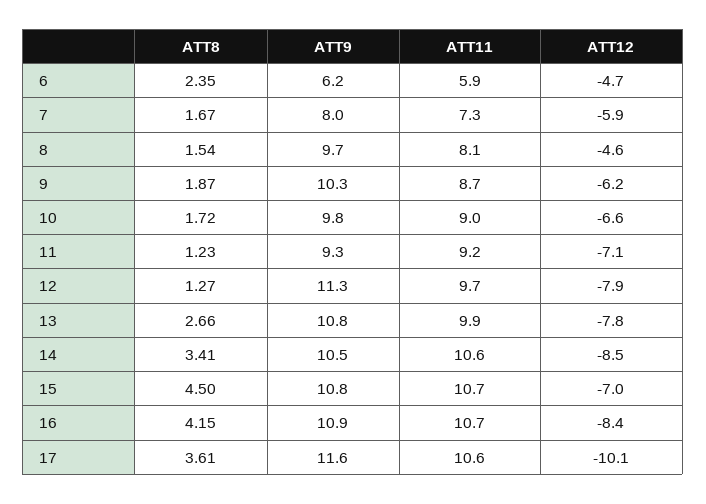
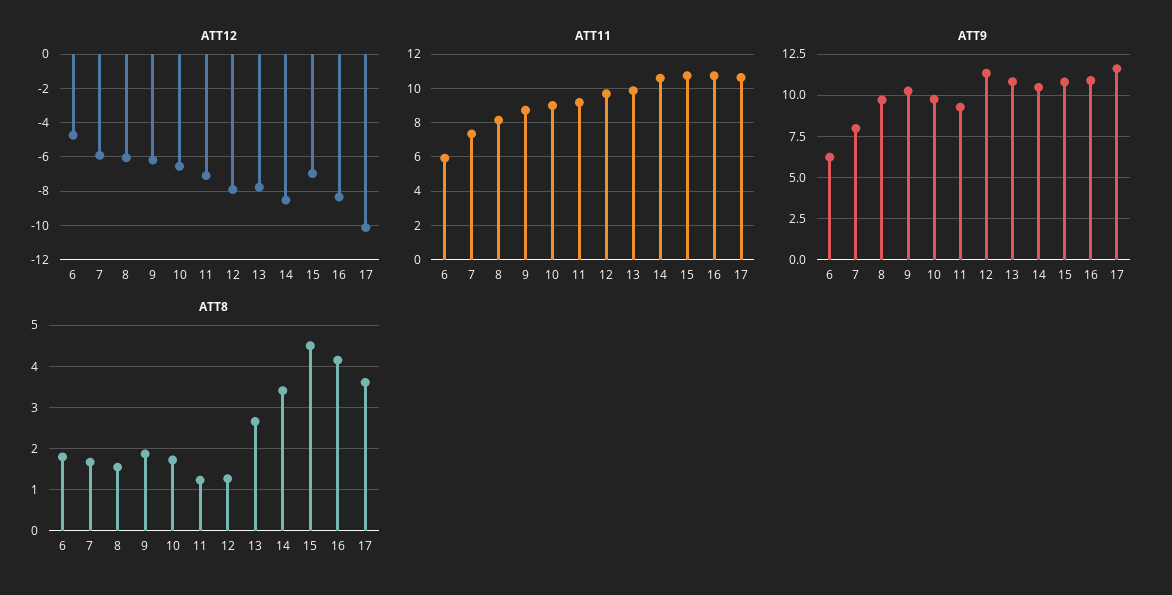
ATT8, 6: 2.35 -> 1.8
ATT12, 8: -4.6 -> -6

